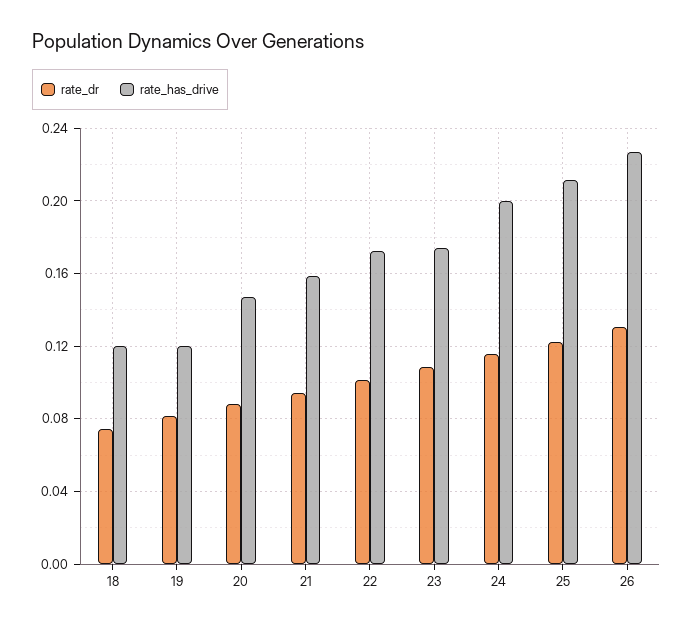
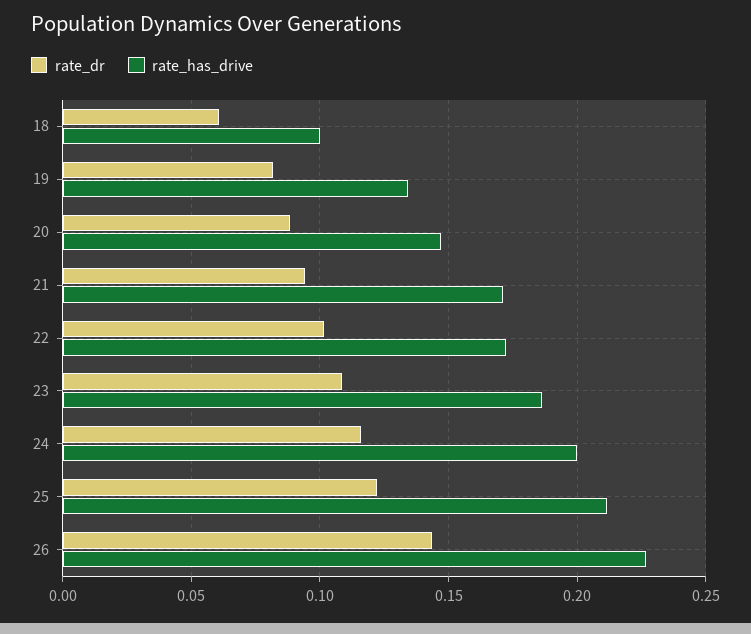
rate_dr, 18: 0.075 -> 0.06
rate_has_drive, 18: 0.12 -> 0.1
rate_has_drive, 19: 0.12 -> 0.135
rate_has_drive, 21: 0.16 -> 0.17
rate_has_drive, 23: 0.175 -> 0.185
rate_dr, 26: 0.13 -> 0.145

